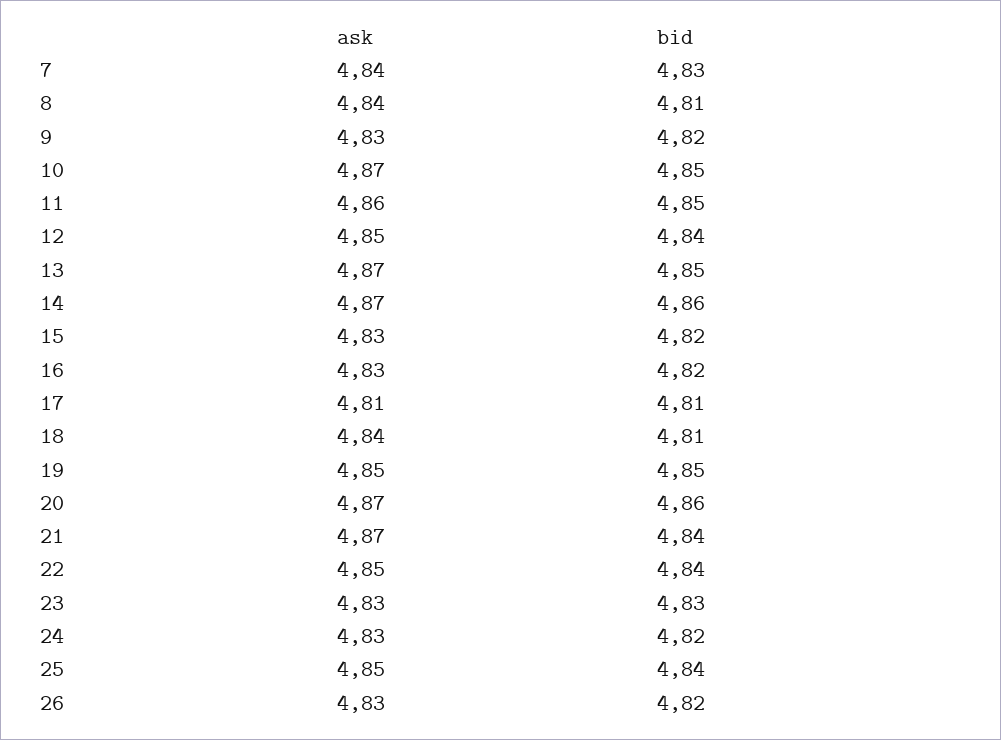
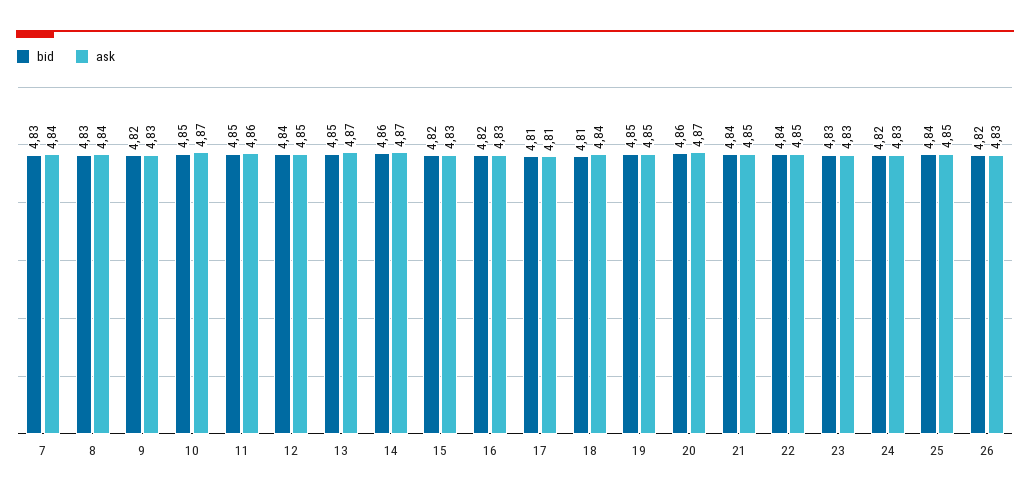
bid, 8: 4.81 -> 4.83
ask, 21: 4.87 -> 4.85

